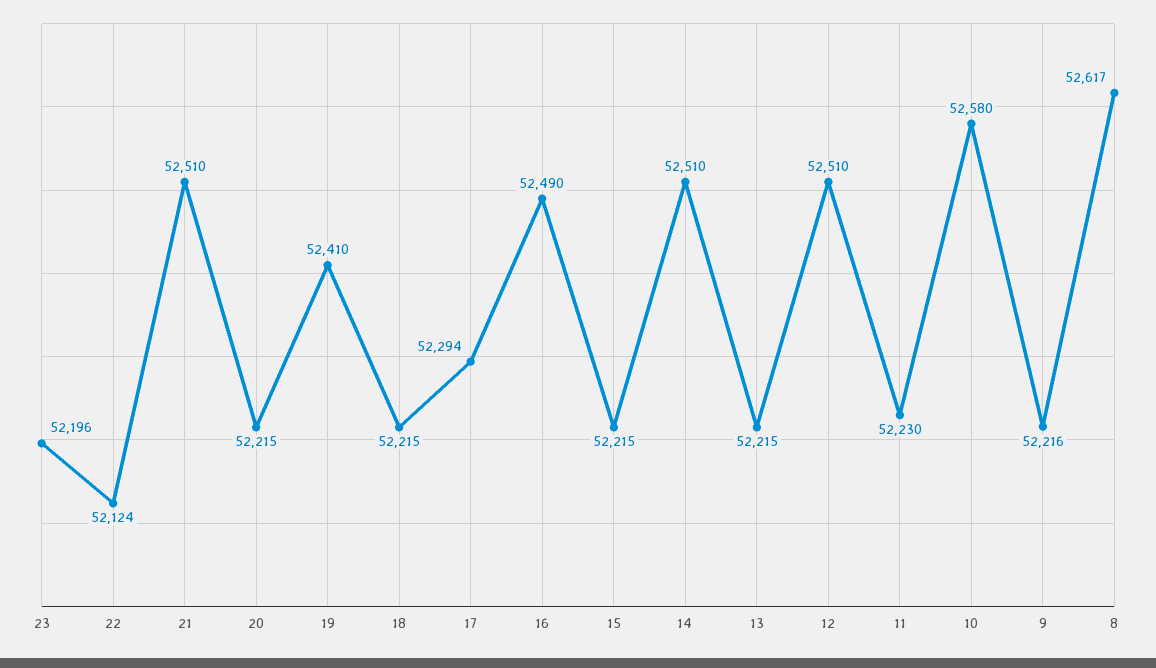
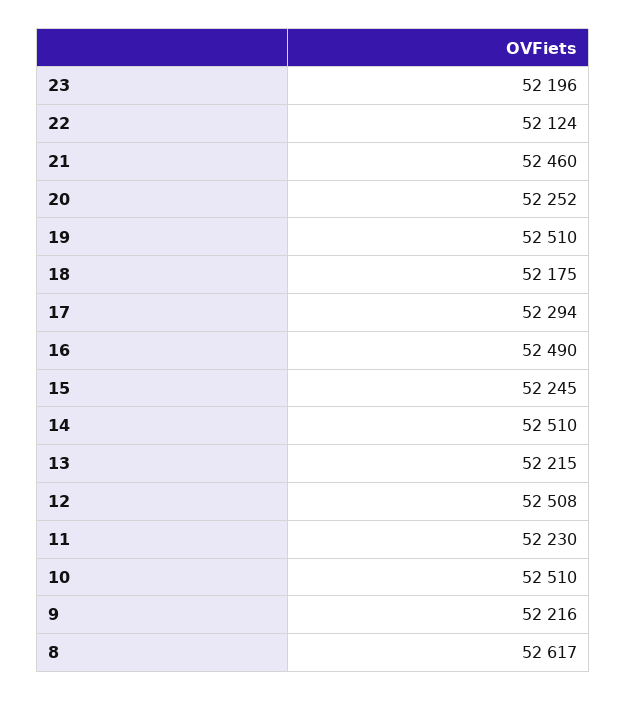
21: 52510 -> 52460
20: 52215 -> 52252
19: 52410 -> 52510
18: 52215 -> 52175
15: 52215 -> 52245
12: 52510 -> 52508
10: 52580 -> 52510

